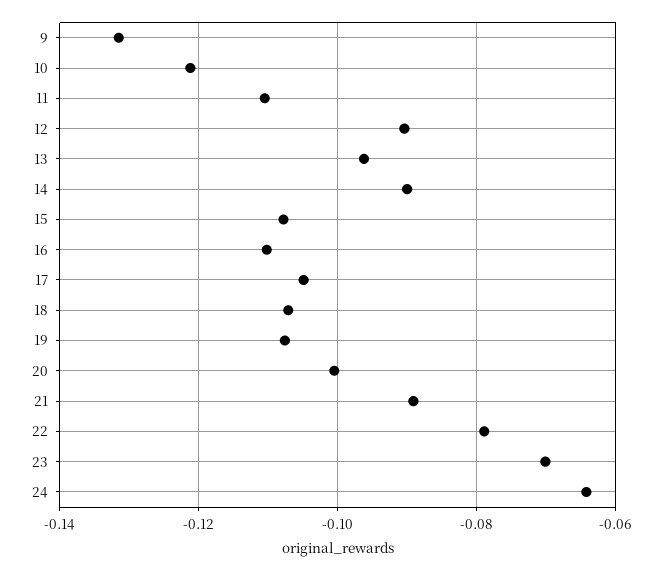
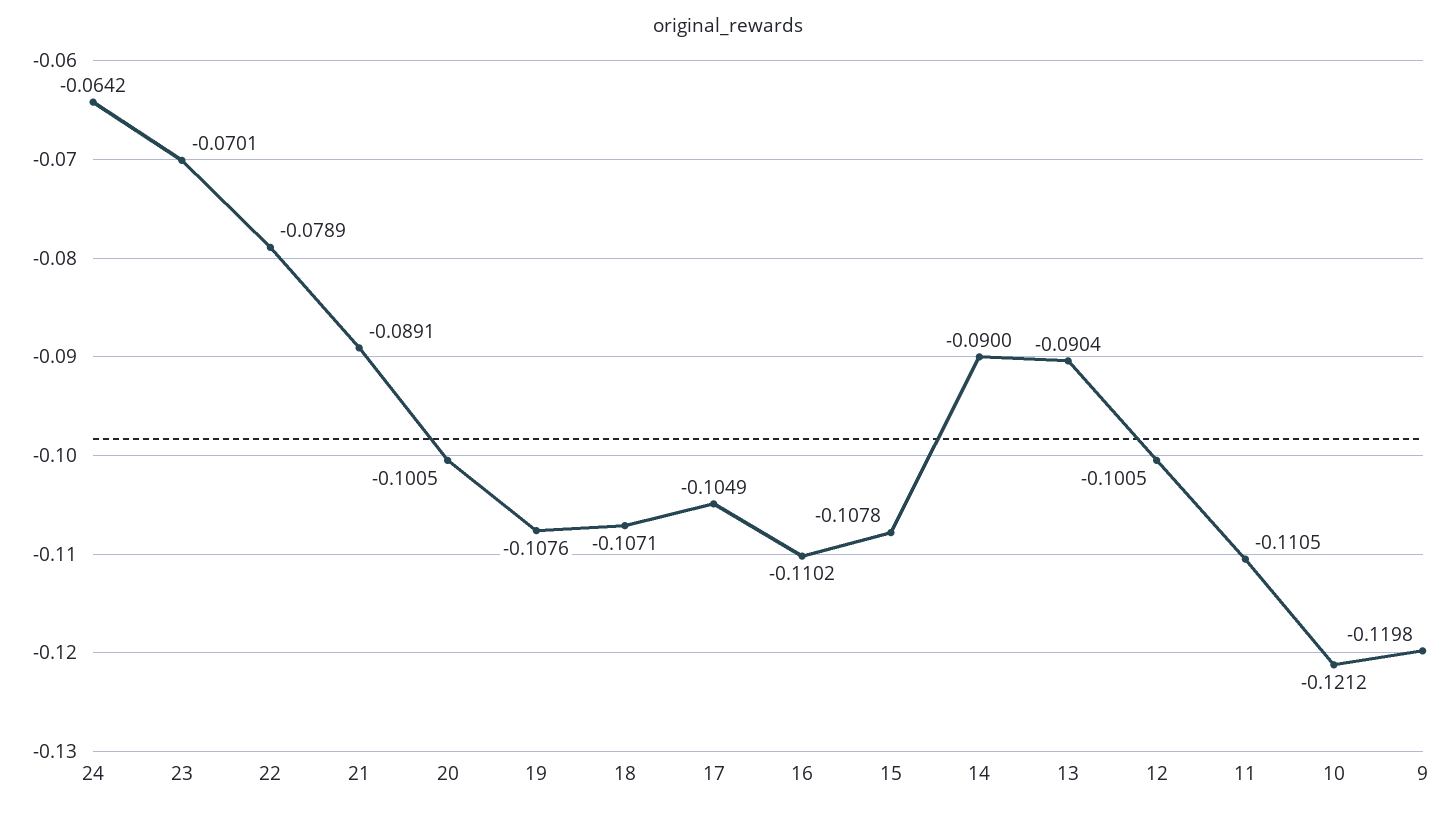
9: -0.132 -> -0.1198
12: -0.09 -> -0.1005
13: -0.096 -> -0.0904

